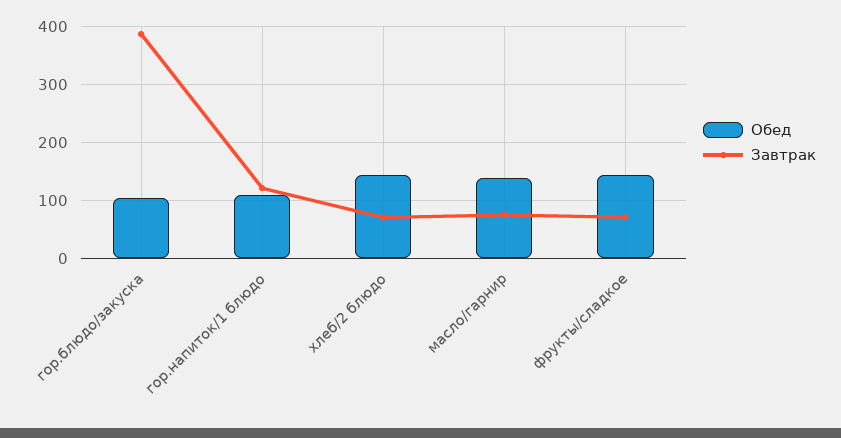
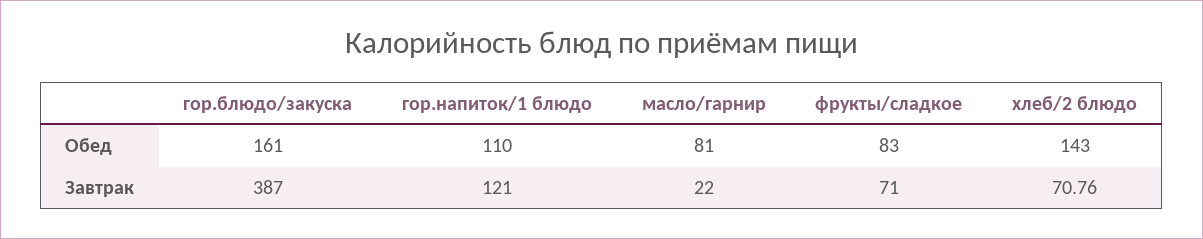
Обед, гор.блюдо/закуска: 100 -> 161
Обед, масло/гарнир: 140 -> 81
Завтрак, масло/гарнир: 80 -> 22
Обед, фрукты/сладкое: 140 -> 83

